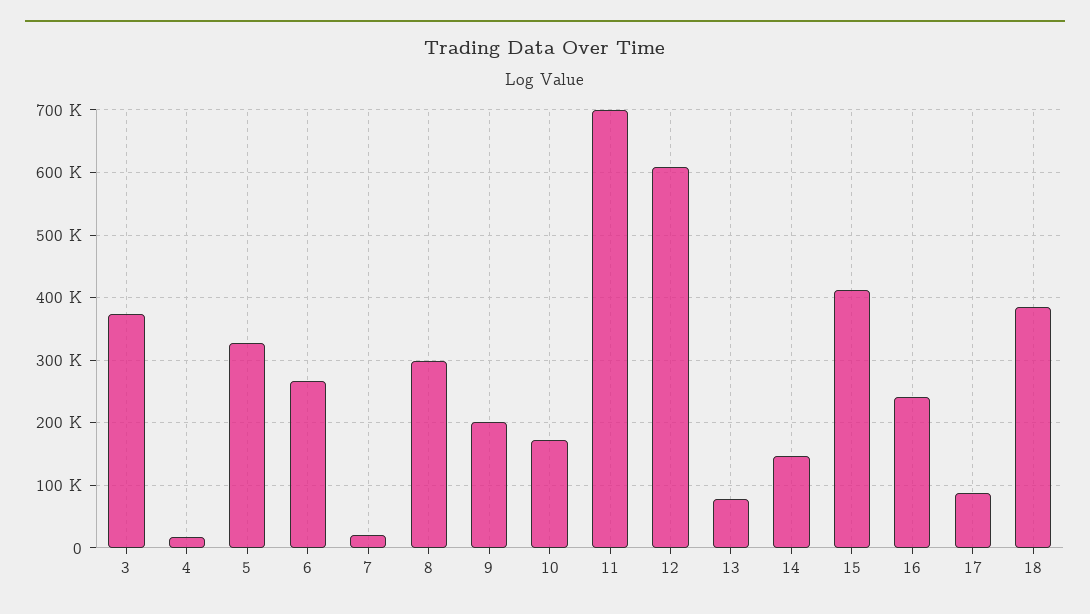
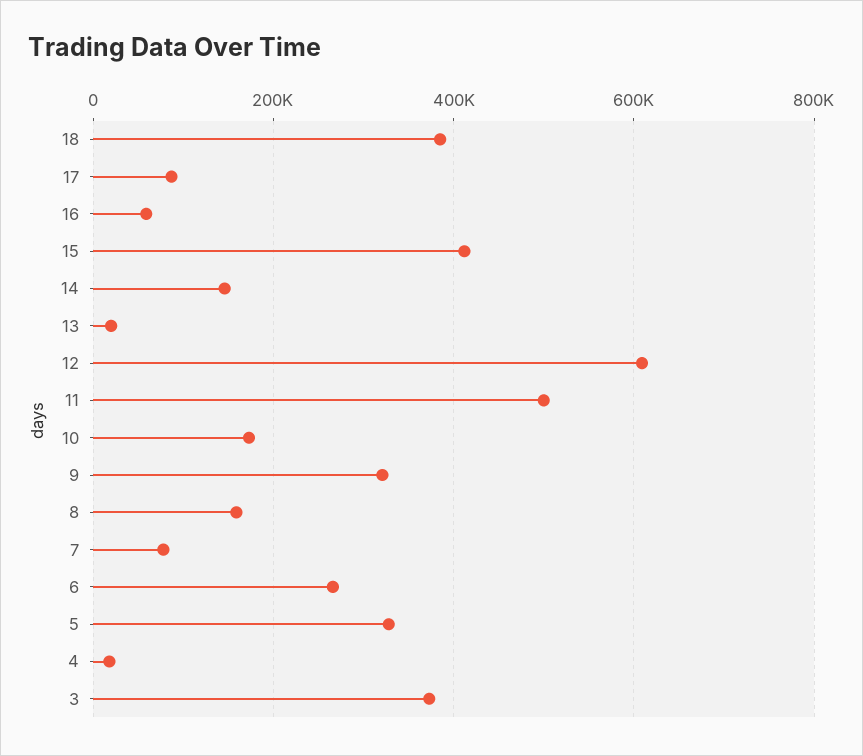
7: 20000 -> 80000
8: 300000 -> 160000
9: 200000 -> 320000
11: 700000 -> 500000
13: 80000 -> 20000
16: 240000 -> 60000

